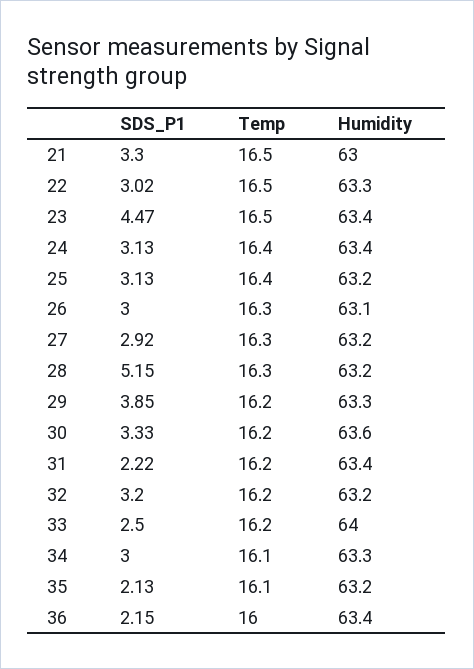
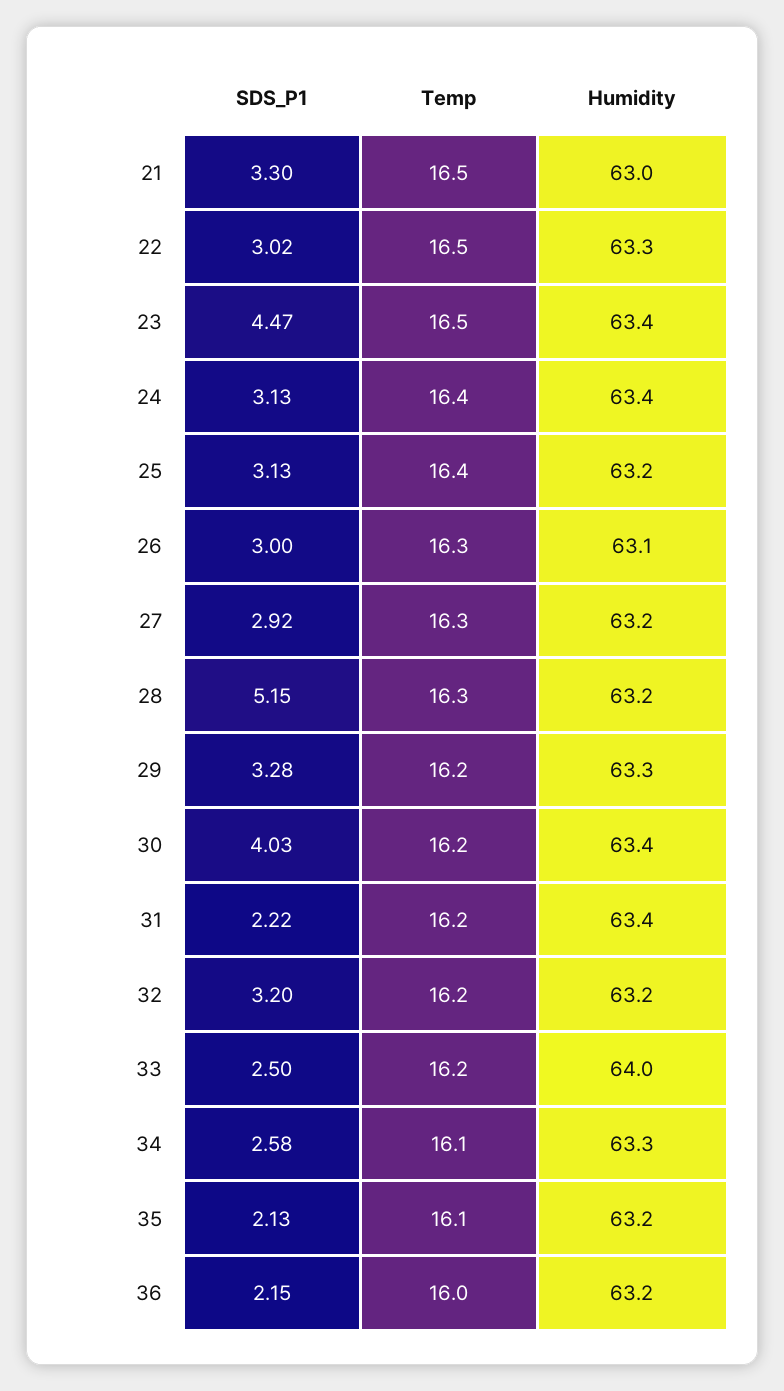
SDS_P1, 29: 3.85 -> 3.28
SDS_P1, 30: 3.33 -> 4.03
Humidity, 30: 63.6 -> 63.4
SDS_P1, 34: 3 -> 2.58
Humidity, 36: 63.4 -> 63.2

